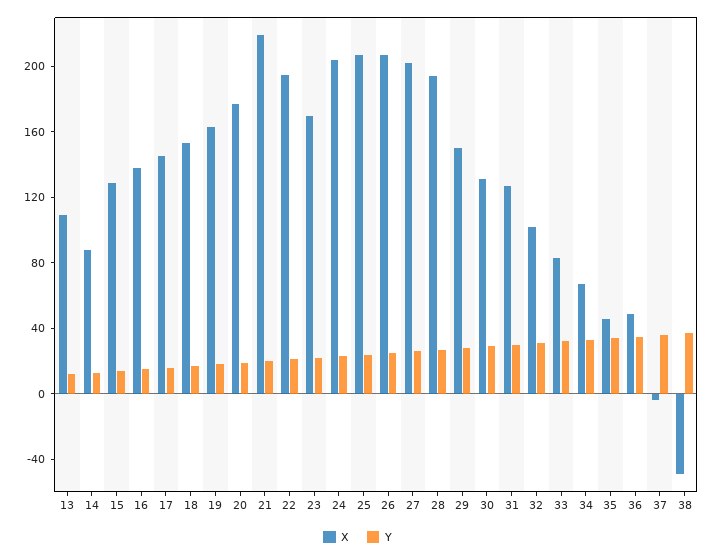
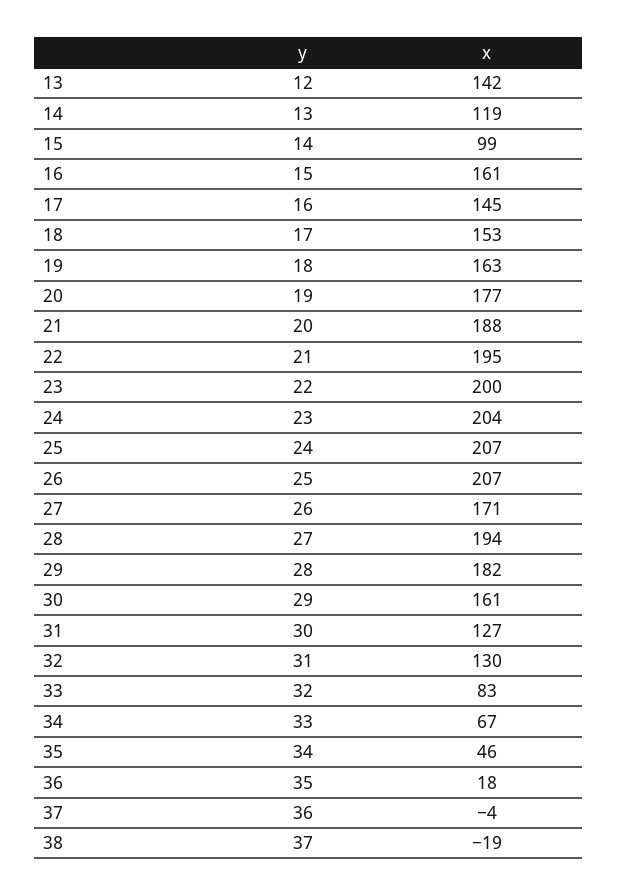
X, 13: 110 -> 142
X, 14: 90 -> 119
X, 15: 130 -> 99
X, 16: 140 -> 161
X, 21: 220 -> 188
X, 23: 170 -> 200
X, 27: 200 -> 171
X, 29: 150 -> 182
X, 30: 130 -> 161
X, 32: 100 -> 130
X, 36: 50 -> 18
X, 38: -50 -> -19

